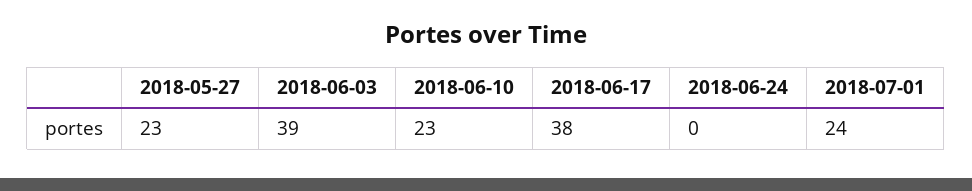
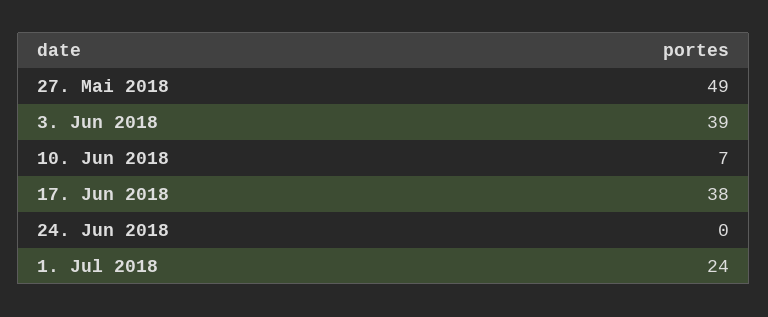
2018-05-27: 23 -> 49
2018-06-10: 23 -> 7

